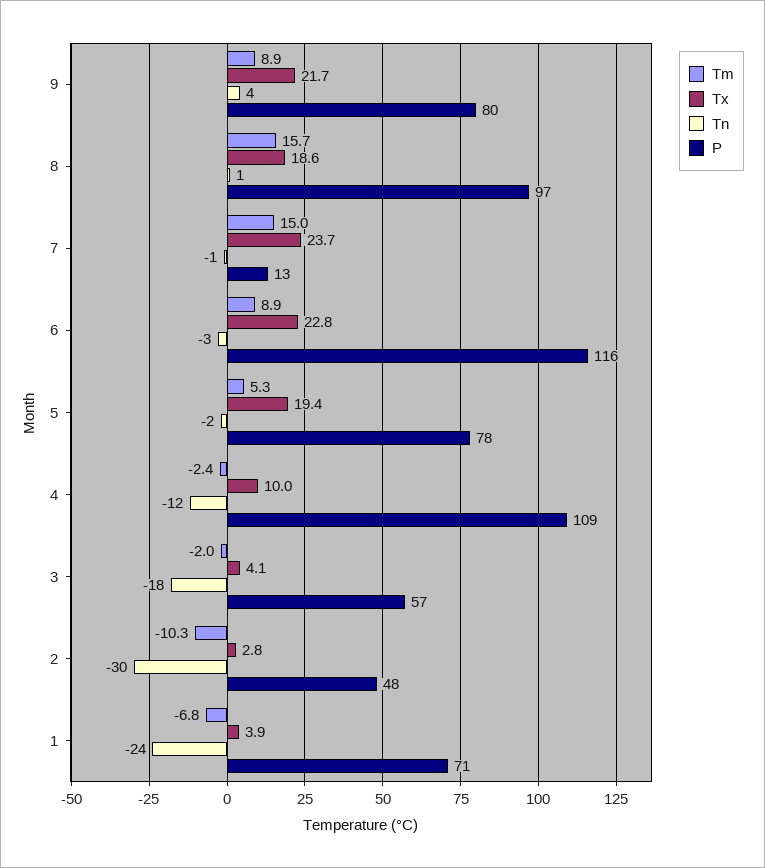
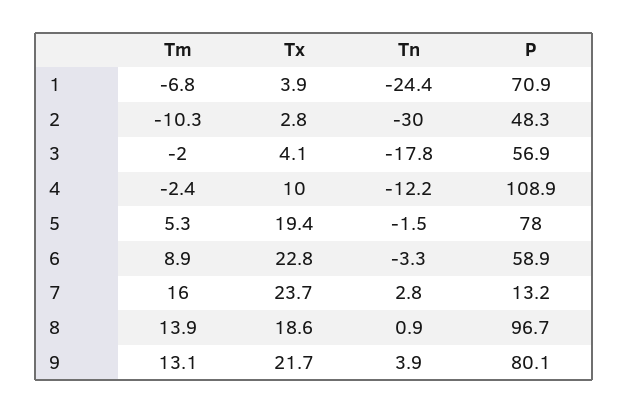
Tm, 9: 8.9 -> 13.1
Tm, 8: 15.7 -> 13.9
Tm, 7: 15 -> 16
Tn, 7: -1 -> 2.8
P, 6: 116 -> 58.9

